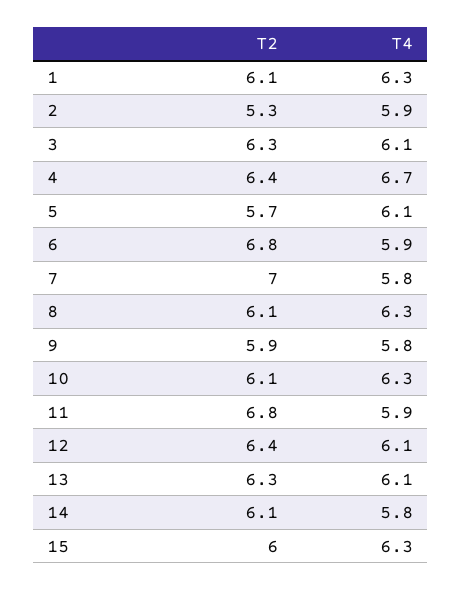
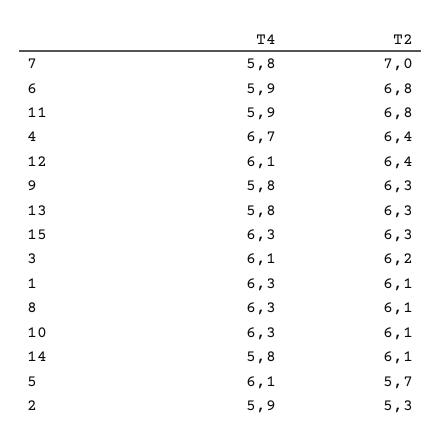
T2, 3: 6.3 -> 6.2
T2, 9: 5.9 -> 6.3
T4, 13: 6.1 -> 5.8
T2, 15: 6 -> 6.3

